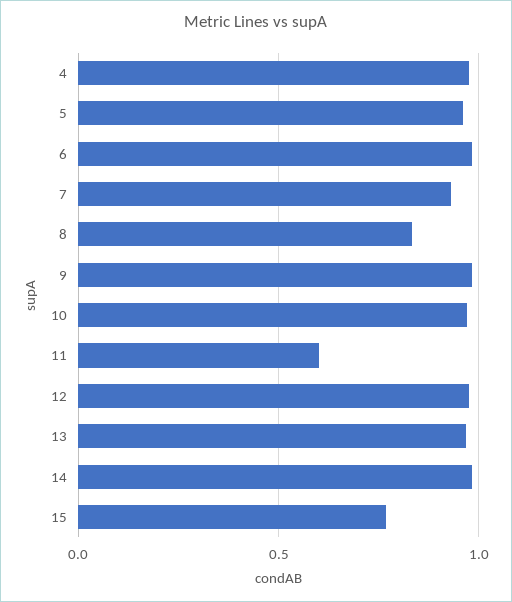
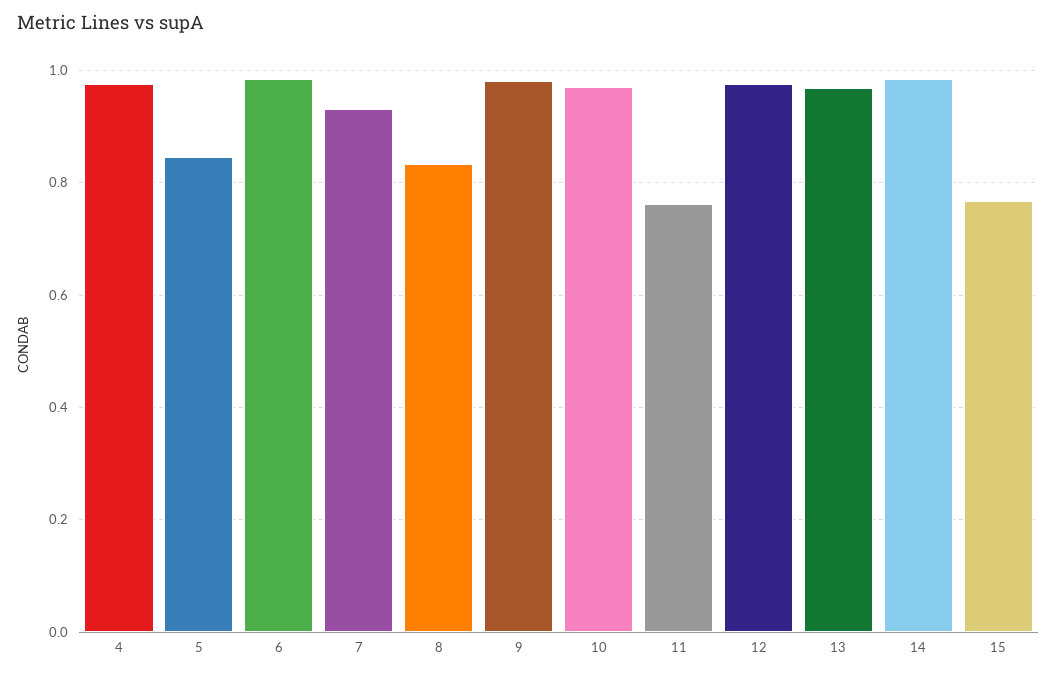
5: 0.95 -> 0.84
11: 0.6 -> 0.76

